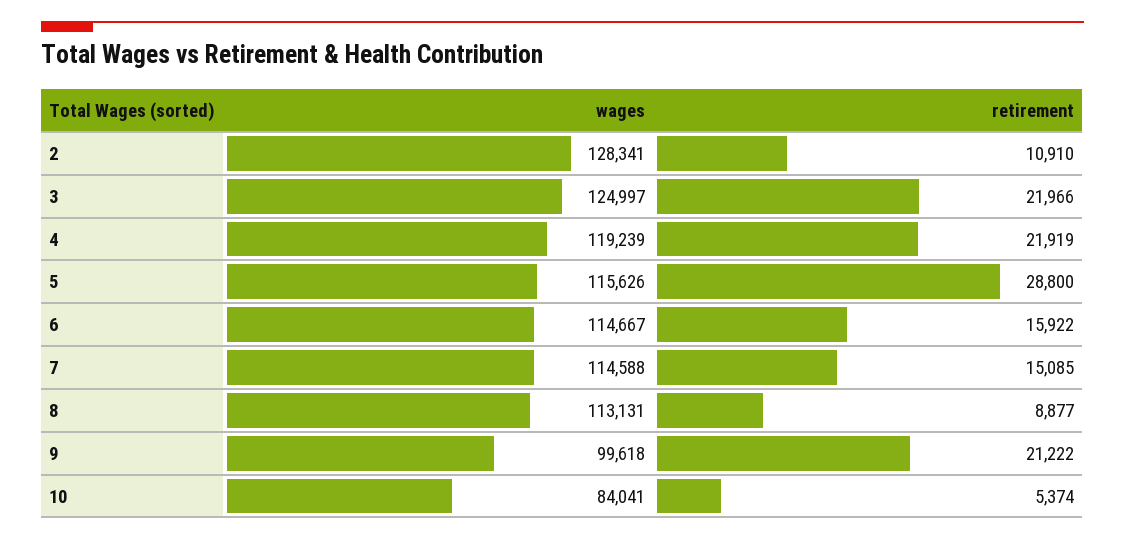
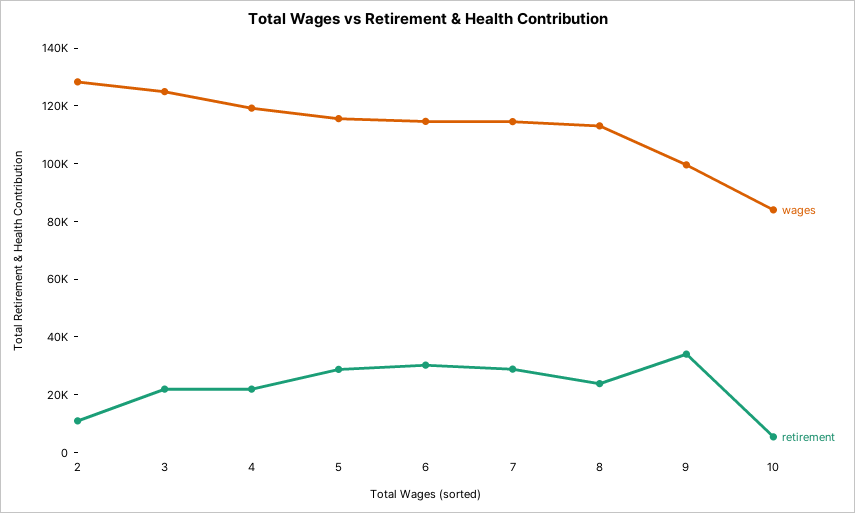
retirement, 6: 15922 -> 30000
retirement, 7: 15085 -> 30000
retirement, 8: 8877 -> 25000
retirement, 9: 21222 -> 35000

